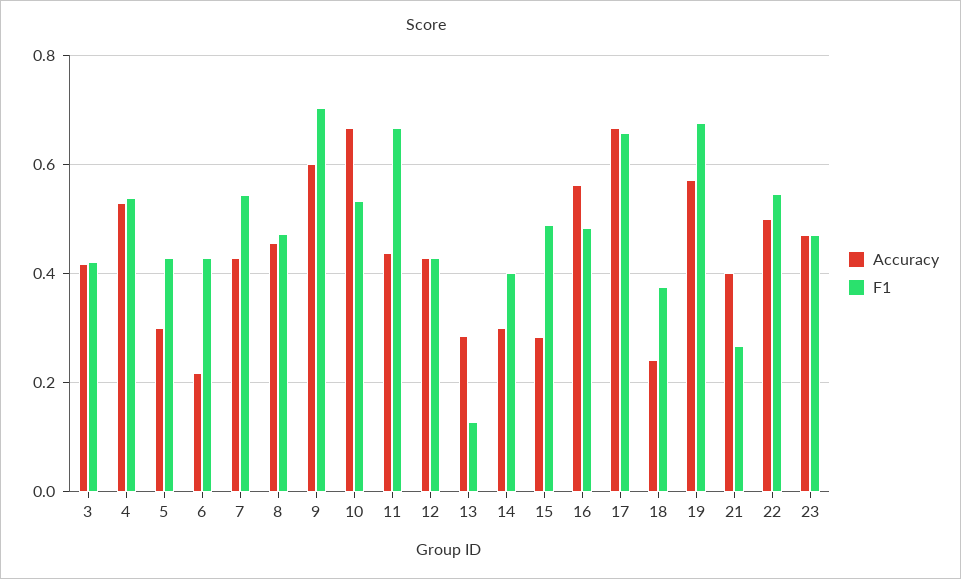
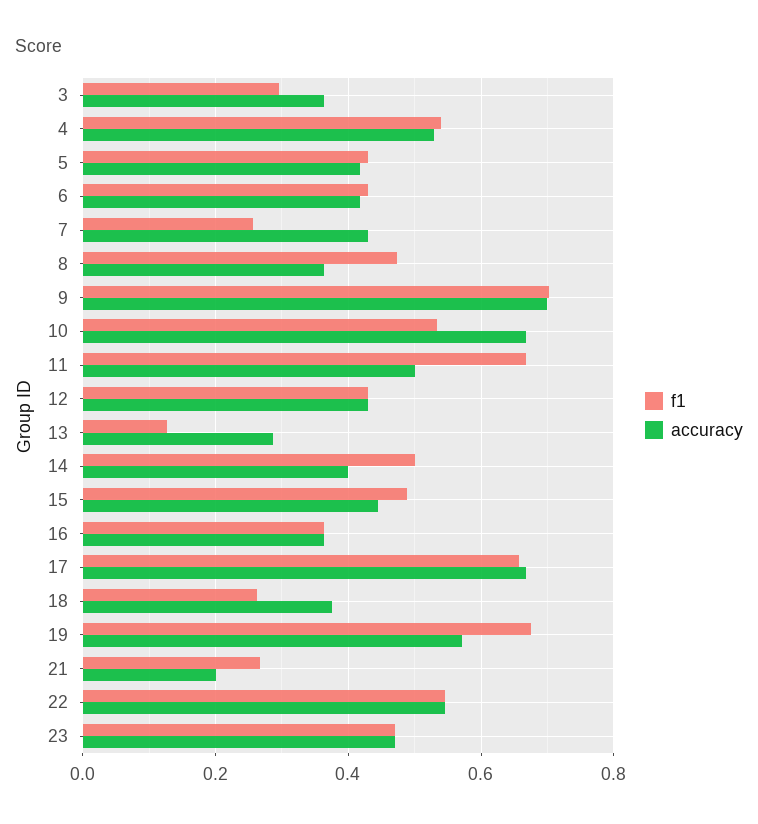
Accuracy, 3: 0.42 -> 0.36
F1, 3: 0.42 -> 0.3
Accuracy, 5: 0.3 -> 0.42
Accuracy, 6: 0.22 -> 0.42
F1, 7: 0.54 -> 0.26
Accuracy, 8: 0.46 -> 0.36
Accuracy, 9: 0.6 -> 0.7
Accuracy, 11: 0.44 -> 0.5
Accuracy, 14: 0.3 -> 0.4
F1, 14: 0.4 -> 0.5
Accuracy, 15: 0.28 -> 0.44
Accuracy, 16: 0.56 -> 0.36
F1, 16: 0.48 -> 0.36
Accuracy, 18: 0.24 -> 0.38
F1, 18: 0.38 -> 0.26
Accuracy, 21: 0.4 -> 0.2
Accuracy, 22: 0.5 -> 0.54

